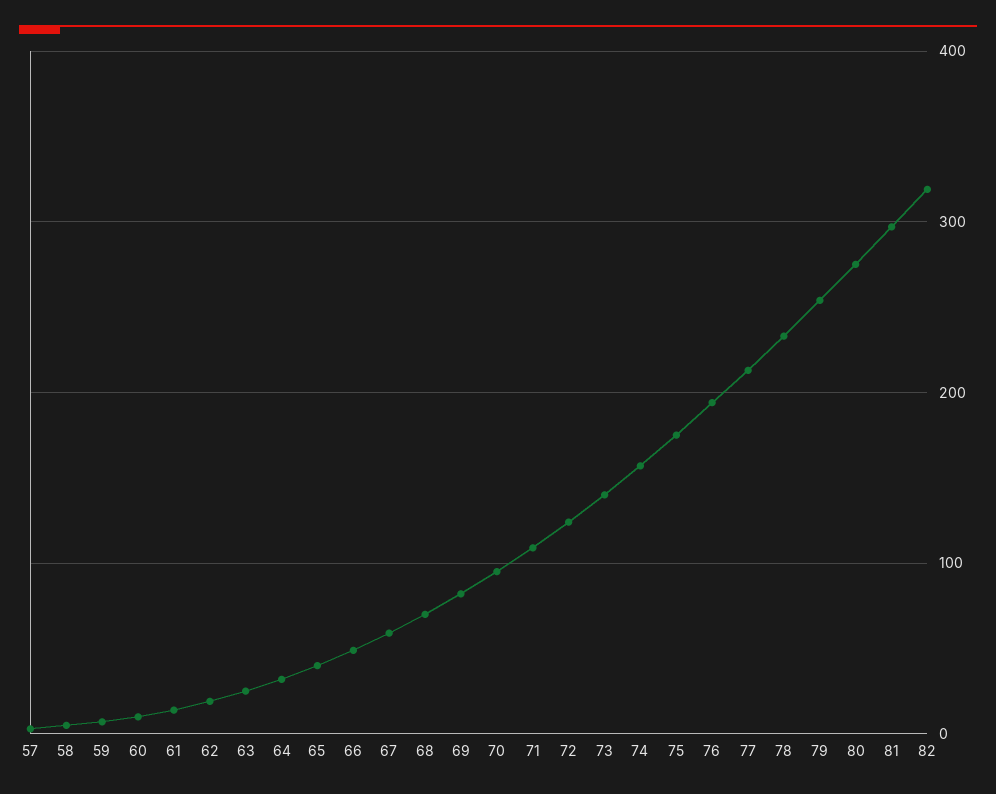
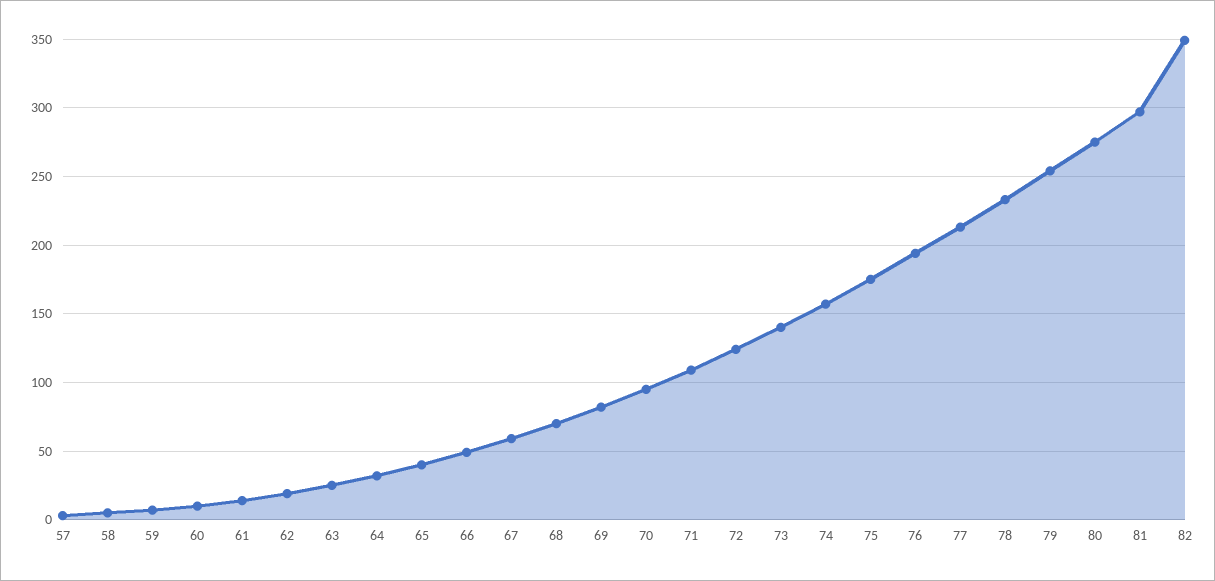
82: 320 -> 350

